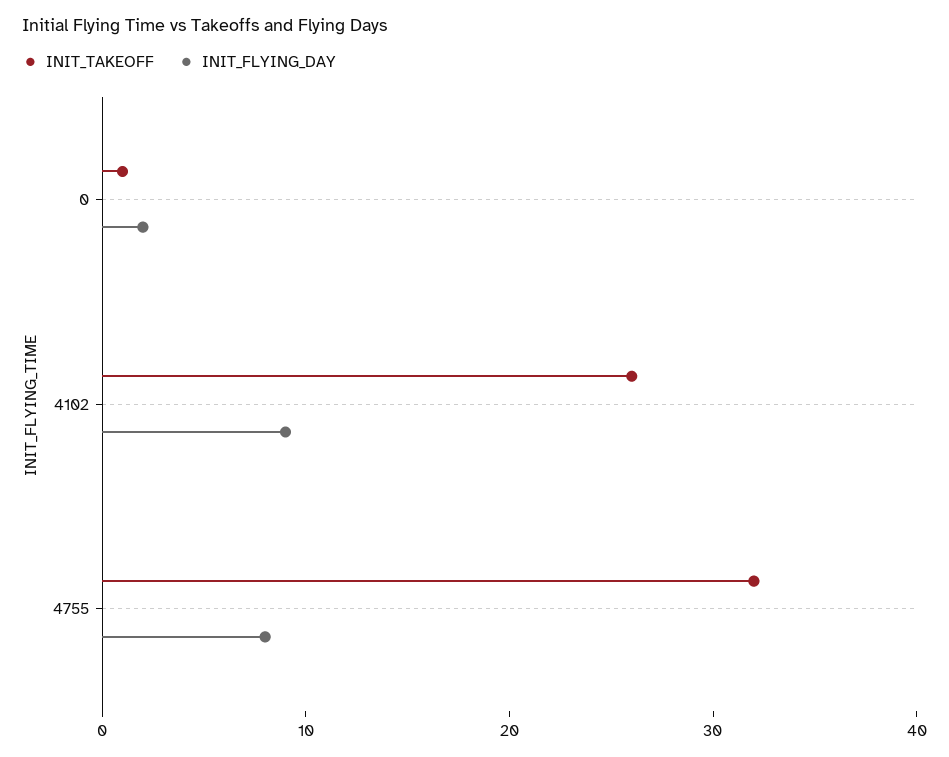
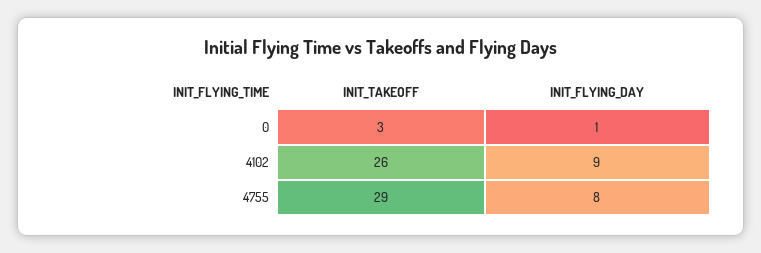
INIT_TAKEOFF, 0: 1 -> 3
INIT_FLYING_DAY, 0: 2 -> 1
INIT_TAKEOFF, 4755: 32 -> 29

